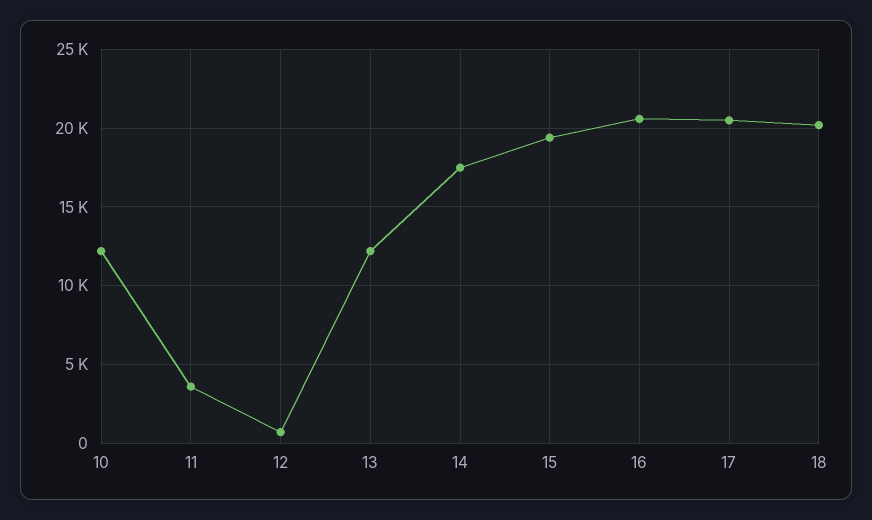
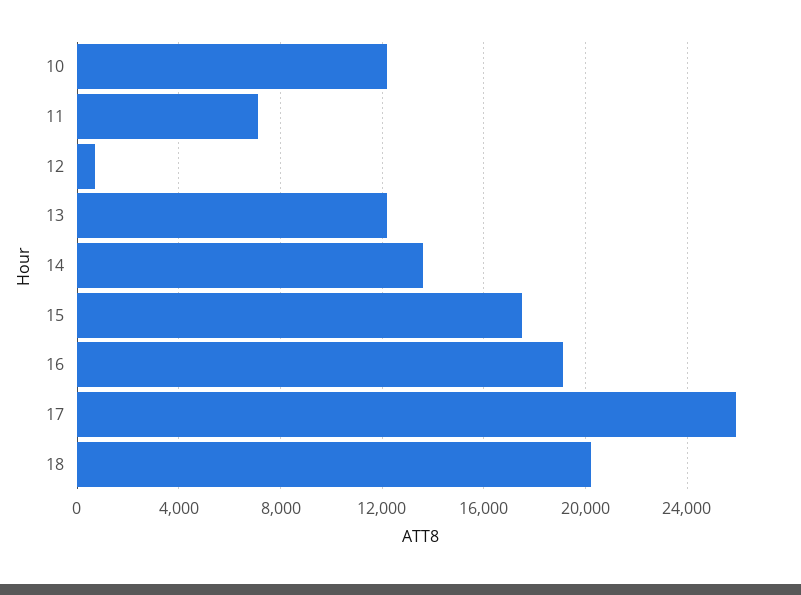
11: 3500 -> 7000
14: 17500 -> 13500
15: 19500 -> 17500
16: 20500 -> 19000
17: 20500 -> 26000

